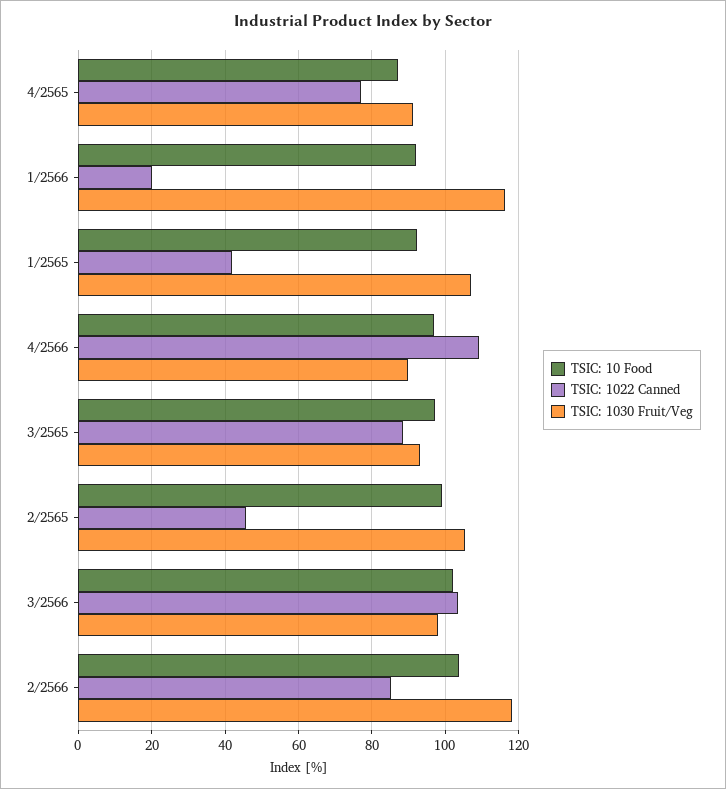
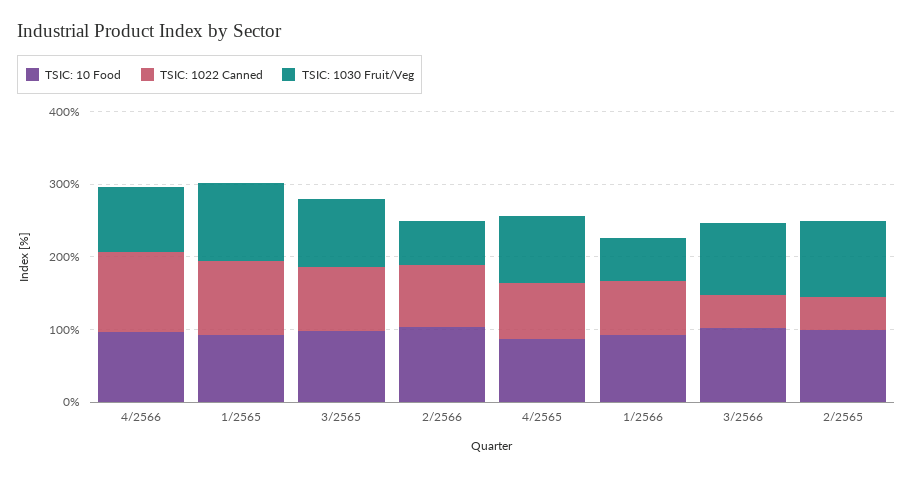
TSIC: 1022 Canned, 1/2566: 20 -> 80
TSIC: 1030 Fruit/Veg, 1/2566: 116 -> 60
TSIC: 1022 Canned, 1/2565: 42 -> 100
TSIC: 1022 Canned, 3/2566: 104 -> 40
TSIC: 1030 Fruit/Veg, 2/2566: 118 -> 60

